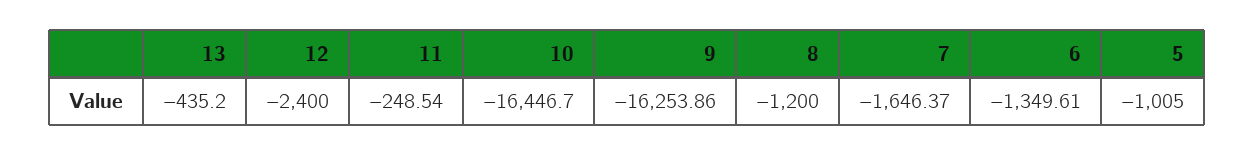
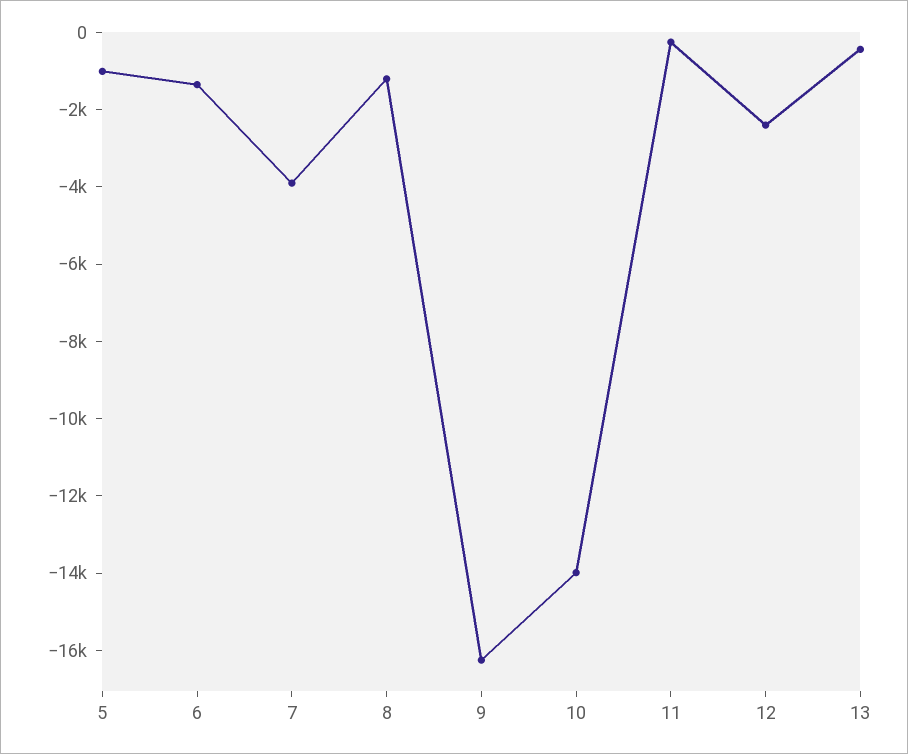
10: -16446.7 -> -14000
7: -1646.37 -> -4000

